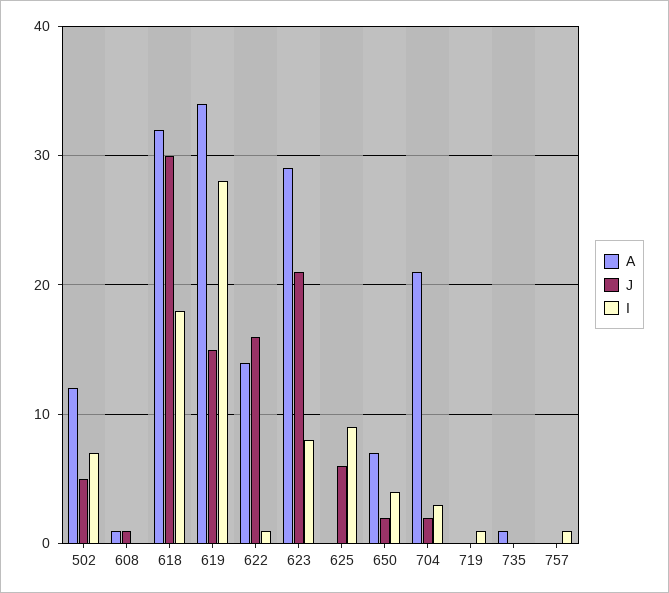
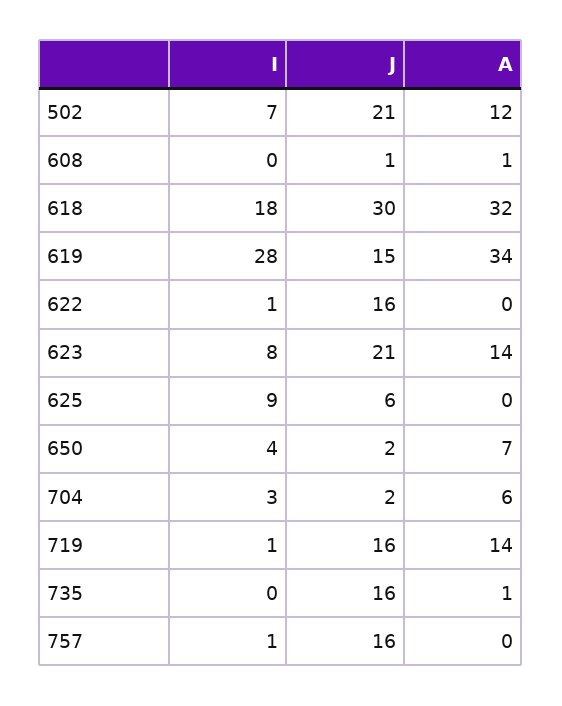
J, 502: 5 -> 21
A, 622: 14 -> 0
A, 623: 29 -> 14
A, 704: 21 -> 6
A, 719: 0 -> 14
J, 719: 0 -> 16
J, 735: 0 -> 16
J, 757: 0 -> 16

